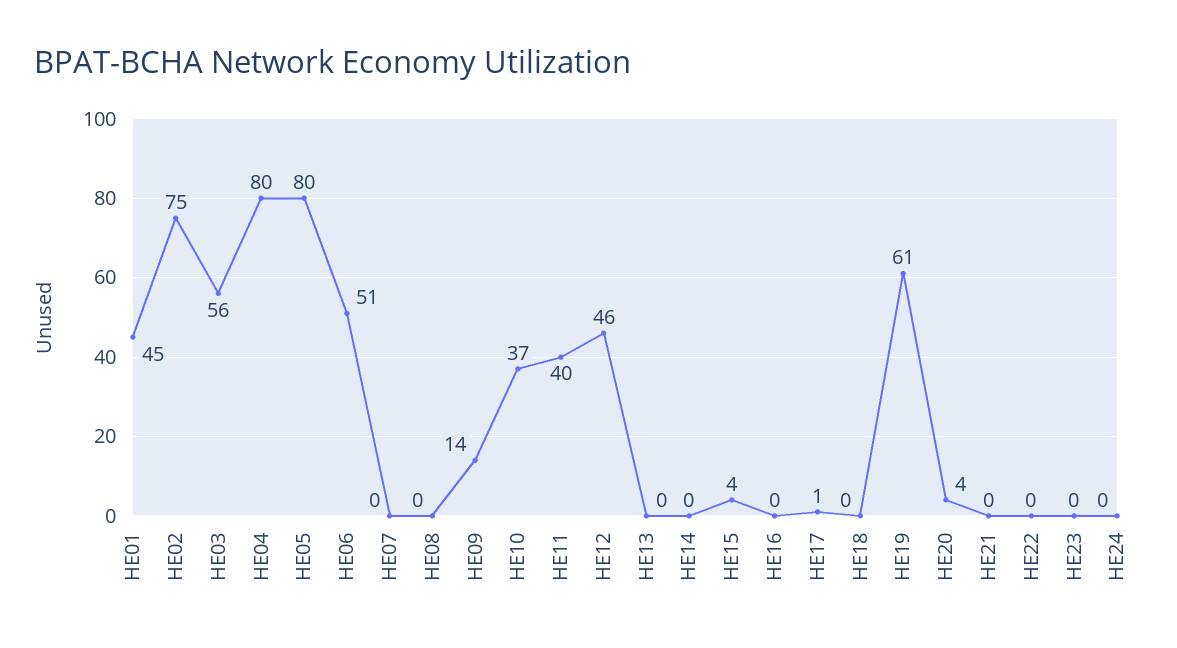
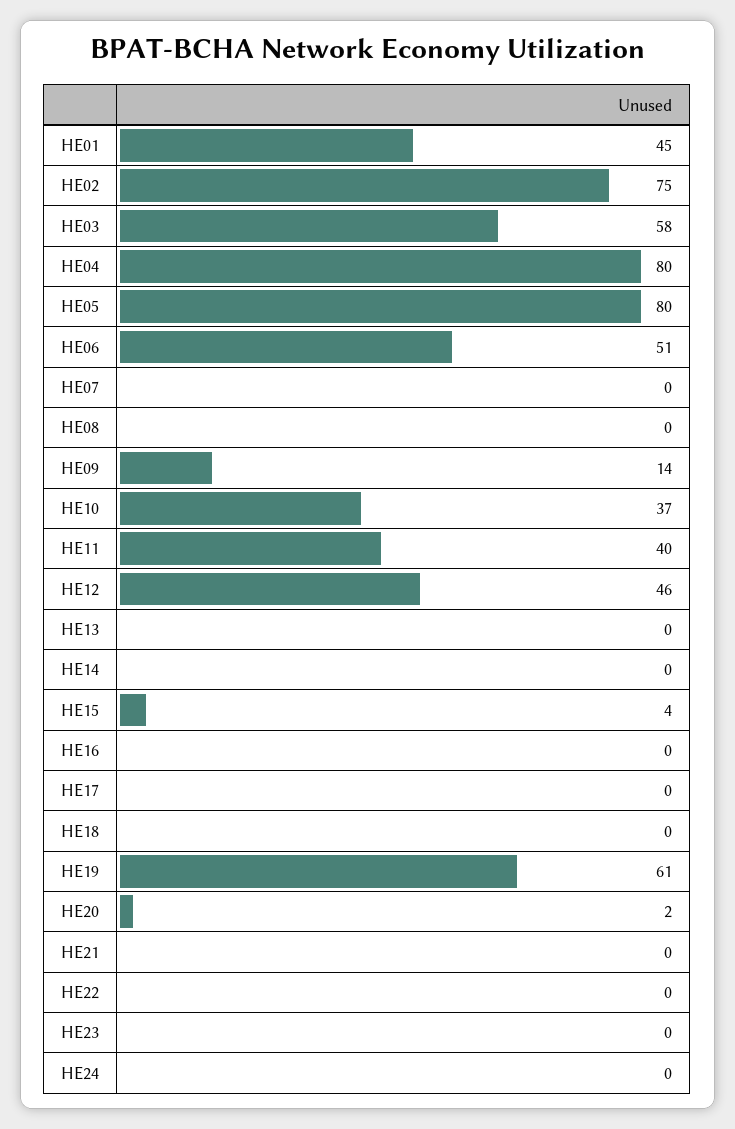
HE03: 56 -> 58
HE17: 1 -> 0
HE20: 4 -> 2

